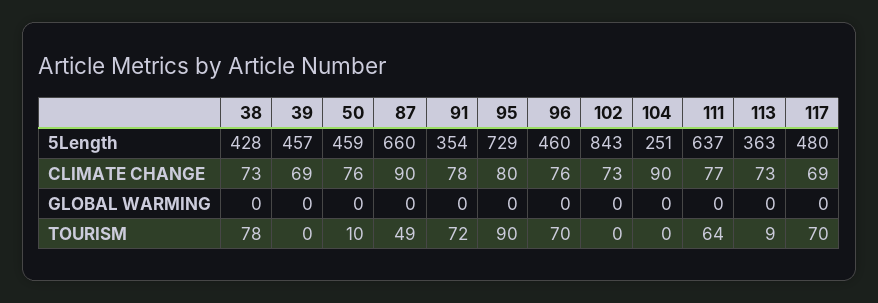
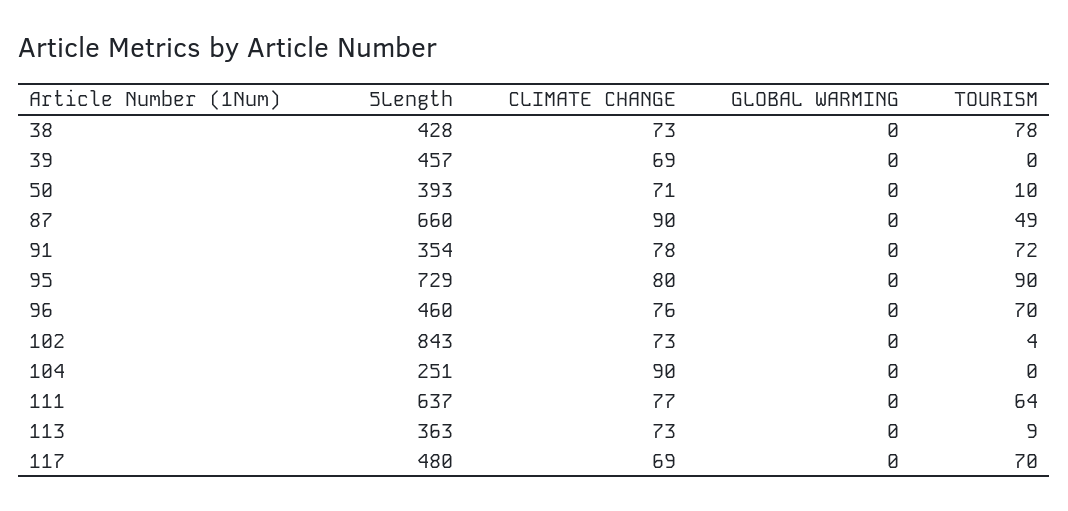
50, 5Length: 459 -> 393
50, CLIMATE CHANGE: 76 -> 71
102, TOURISM: 0 -> 4

